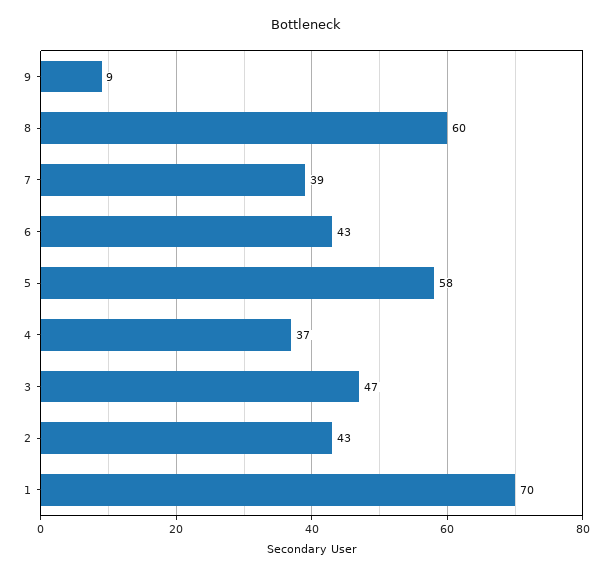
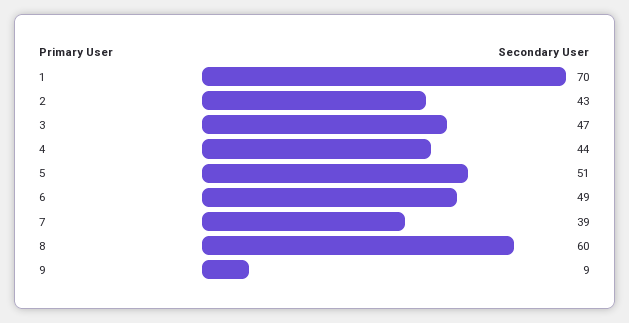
6: 43 -> 49
5: 58 -> 51
4: 37 -> 44

